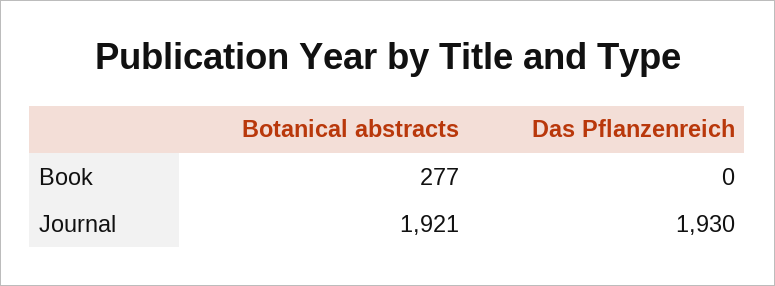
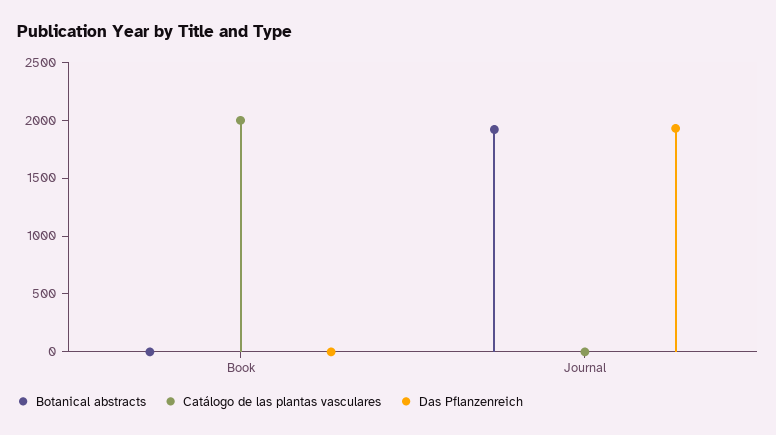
Botanical abstracts, Book: 277 -> 0
Catálogo de las plantas vasculares, Book: none -> 2000
Catálogo de las plantas vasculares, Journal: none -> 0

